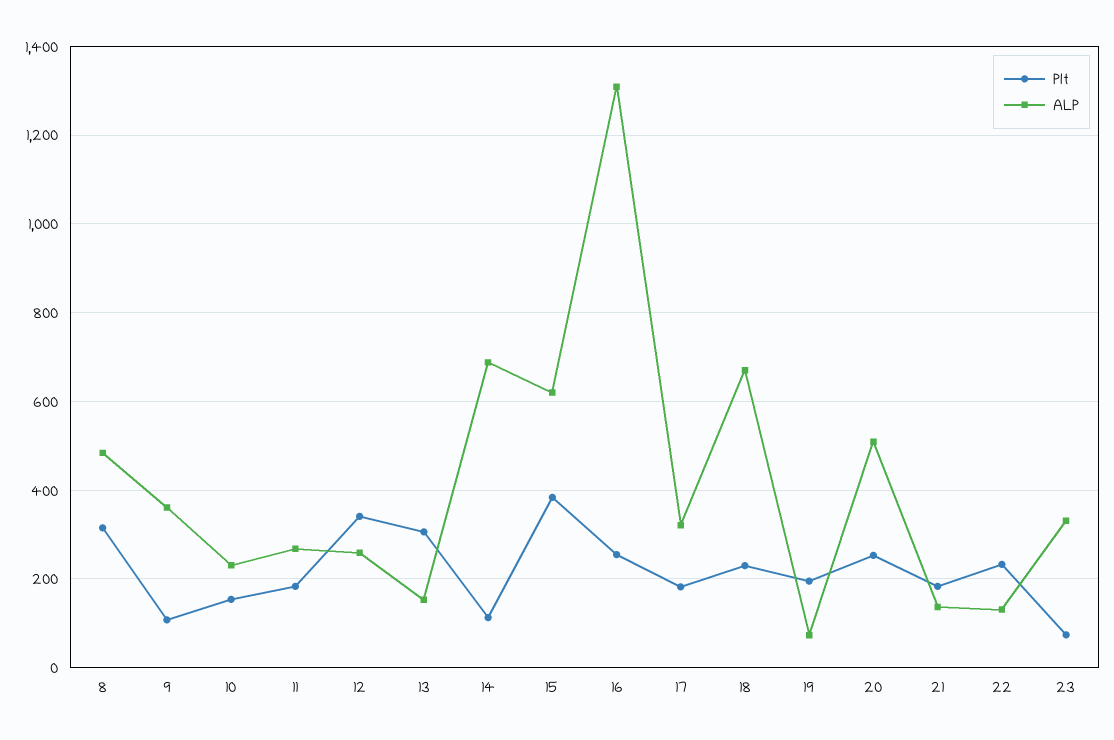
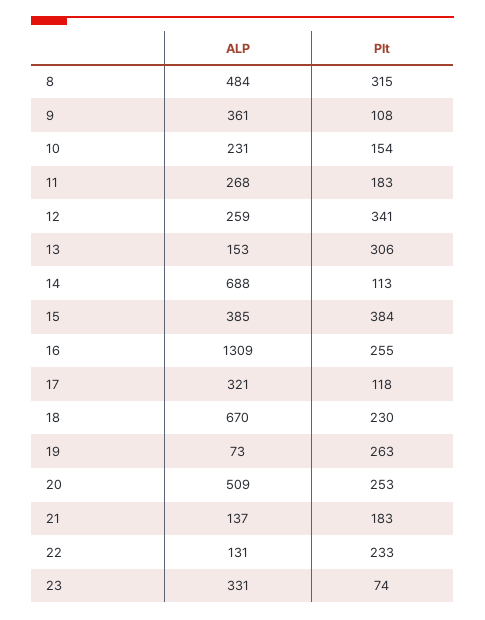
ALP, 15: 620 -> 385
Plt, 17: 180 -> 118
Plt, 19: 200 -> 263

